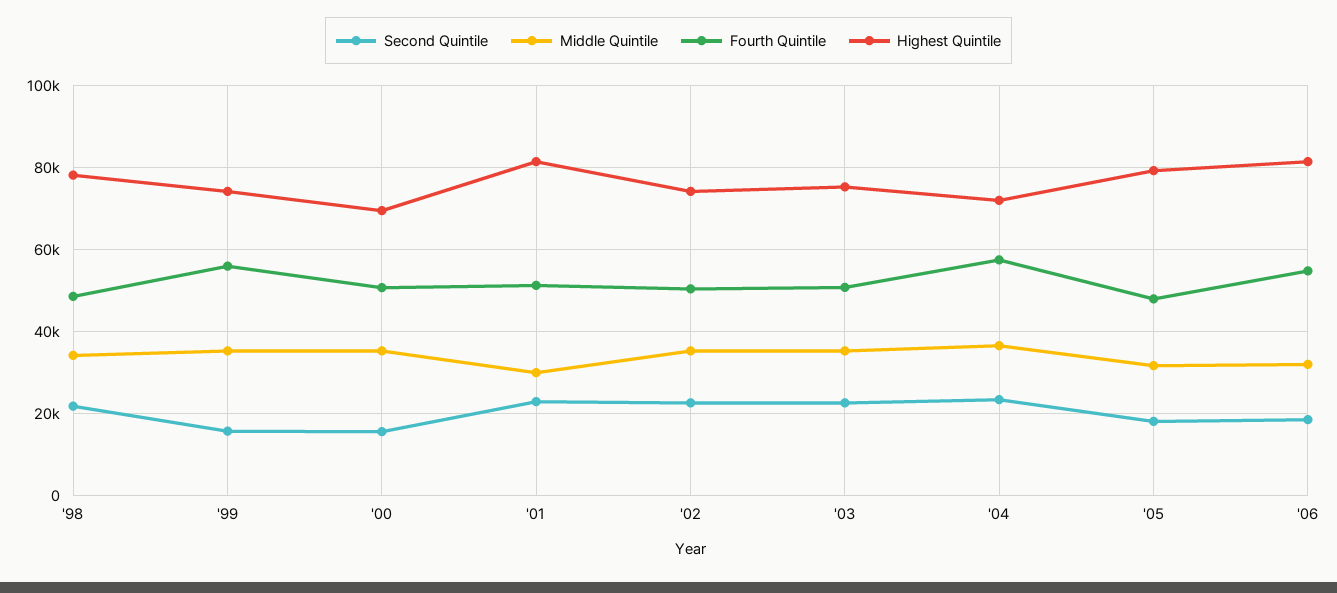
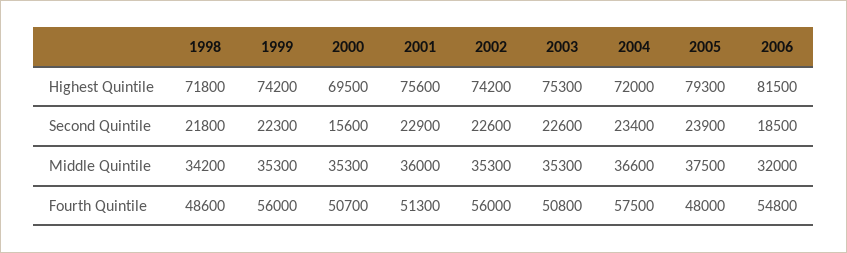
Highest Quintile, '98: 78000 -> 71800
Second Quintile, '99: 16000 -> 22300
Middle Quintile, '01: 30000 -> 36000
Highest Quintile, '01: 82000 -> 75600
Fourth Quintile, '02: 50000 -> 56000
Second Quintile, '05: 18000 -> 23900
Middle Quintile, '05: 32000 -> 37500

